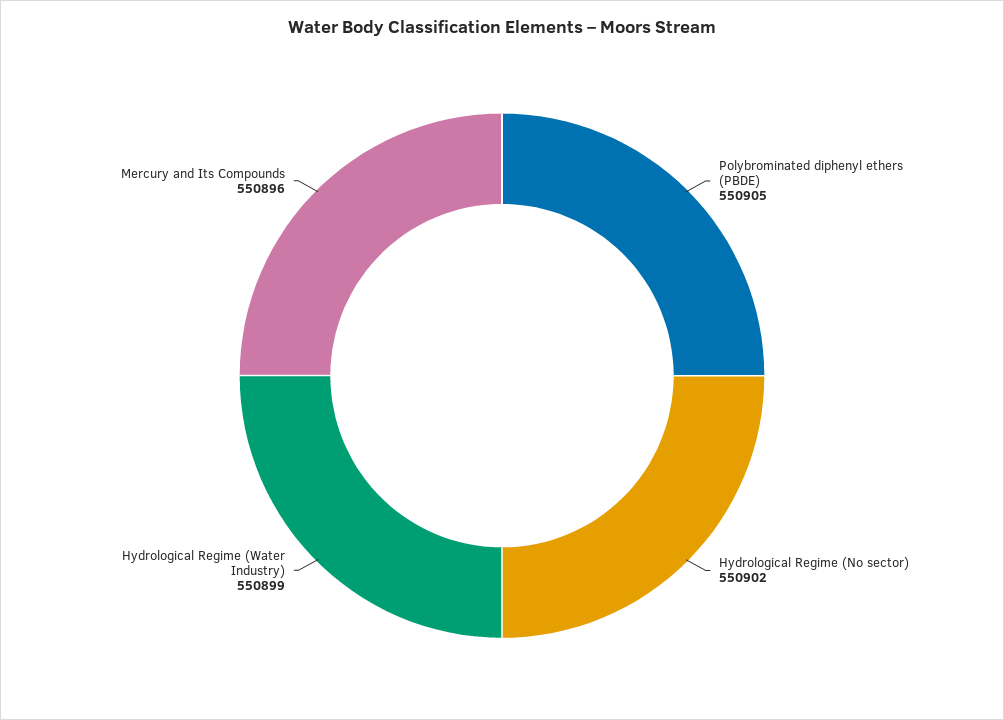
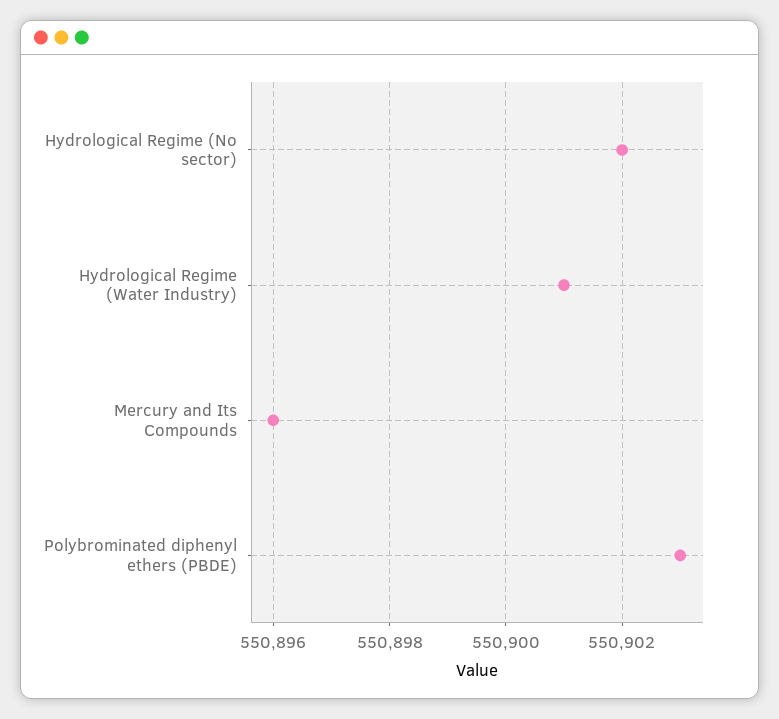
Polybrominated diphenyl ethers (PBDE): 550905 -> 550903
Hydrological Regime (Water Industry): 550899 -> 550901

